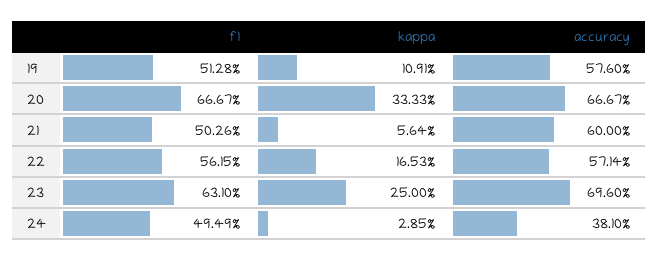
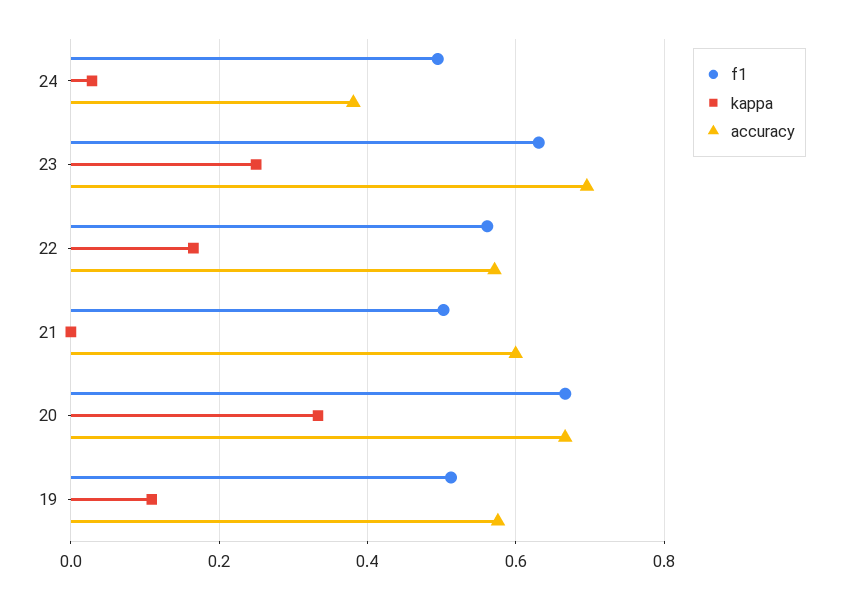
kappa, 21: 0.0564 -> 0

